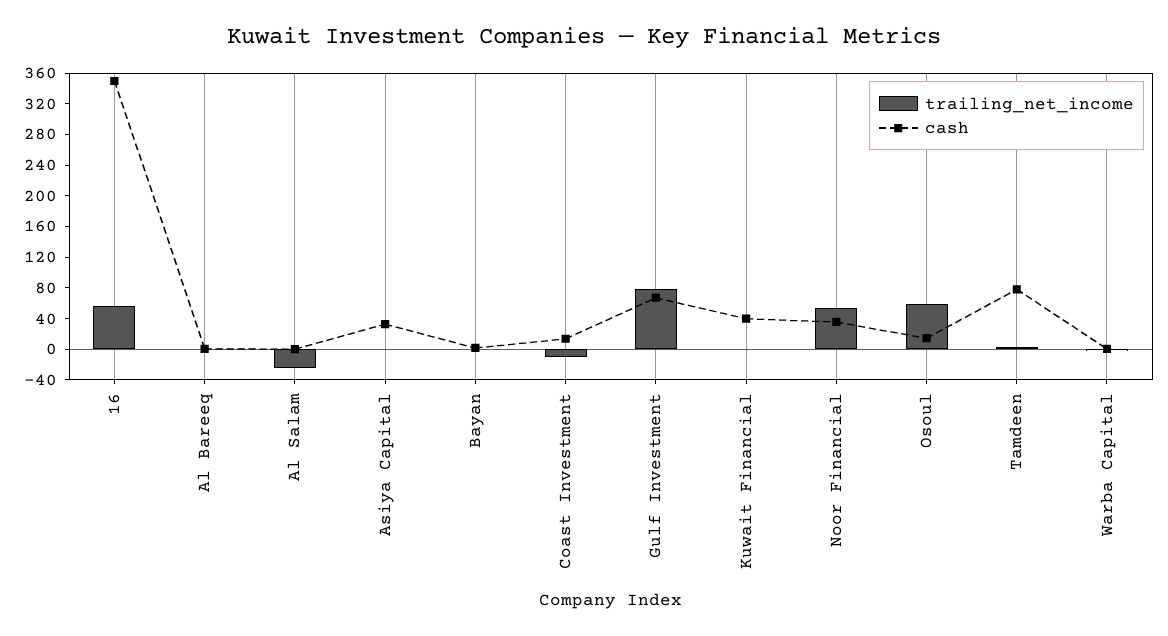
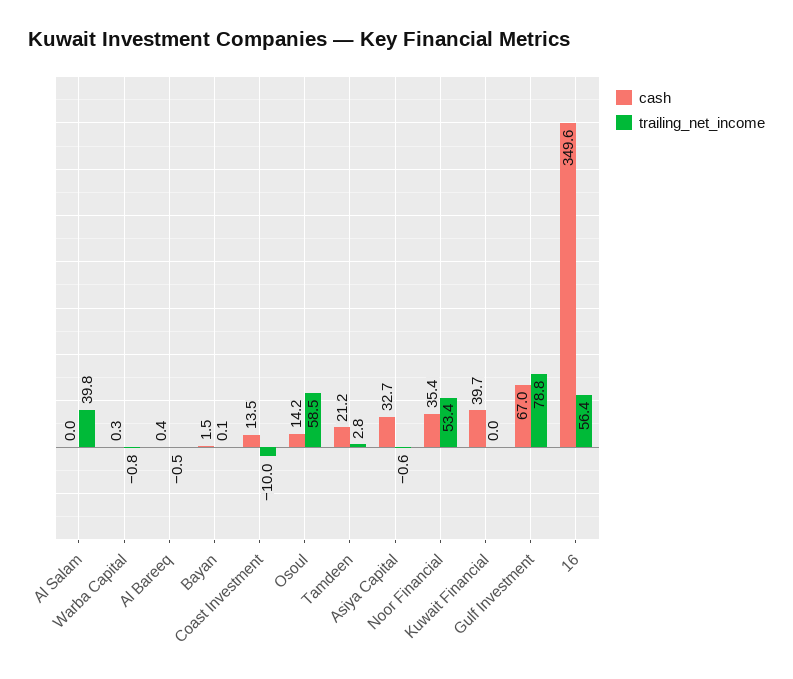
trailing_net_income, Al Salam: -20 -> 39.8
cash, Tamdeen: 80 -> 21.2

